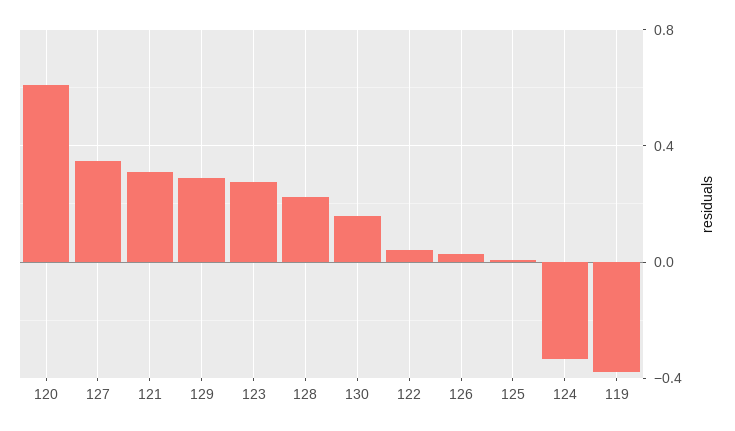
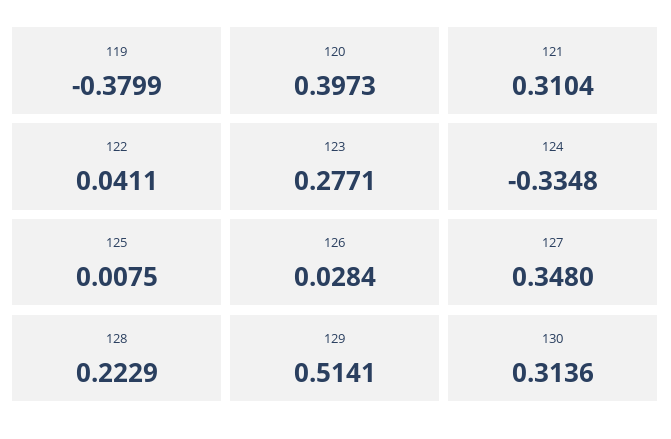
120: 0.6 -> 0.3973
129: 0.3 -> 0.5141
130: 0.15 -> 0.3136

